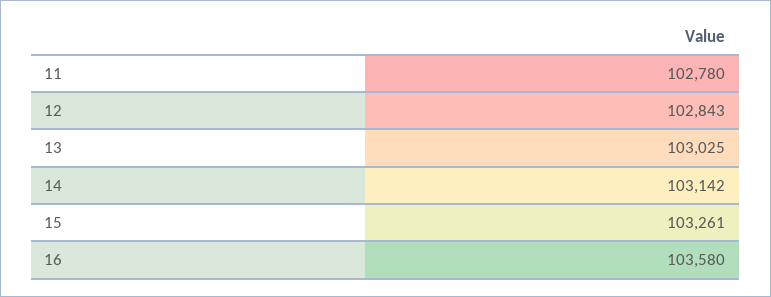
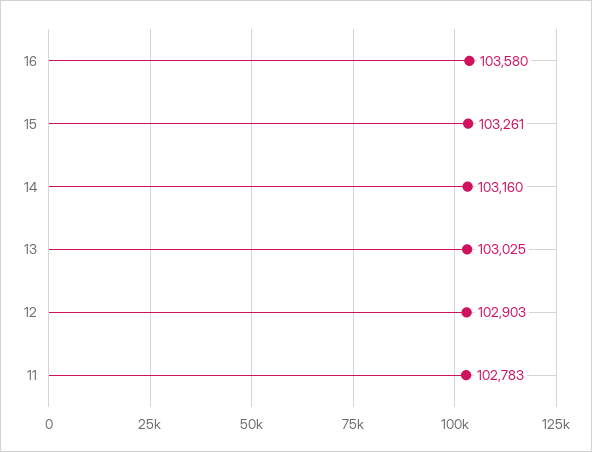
11: 102780 -> 102783
12: 102843 -> 102903
14: 103142 -> 103160

